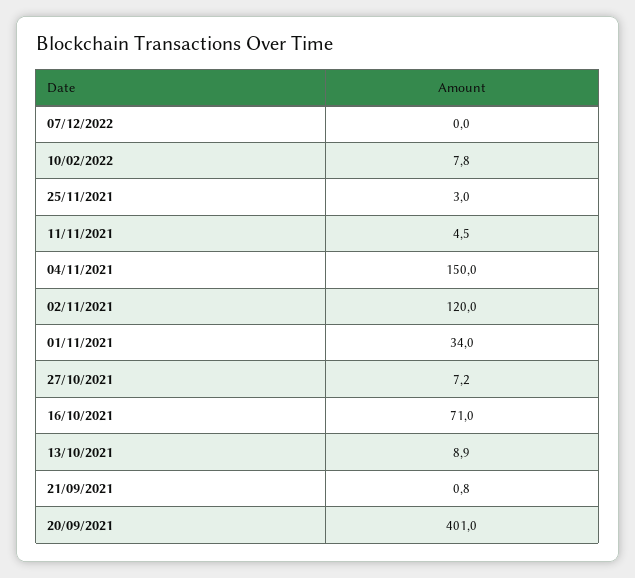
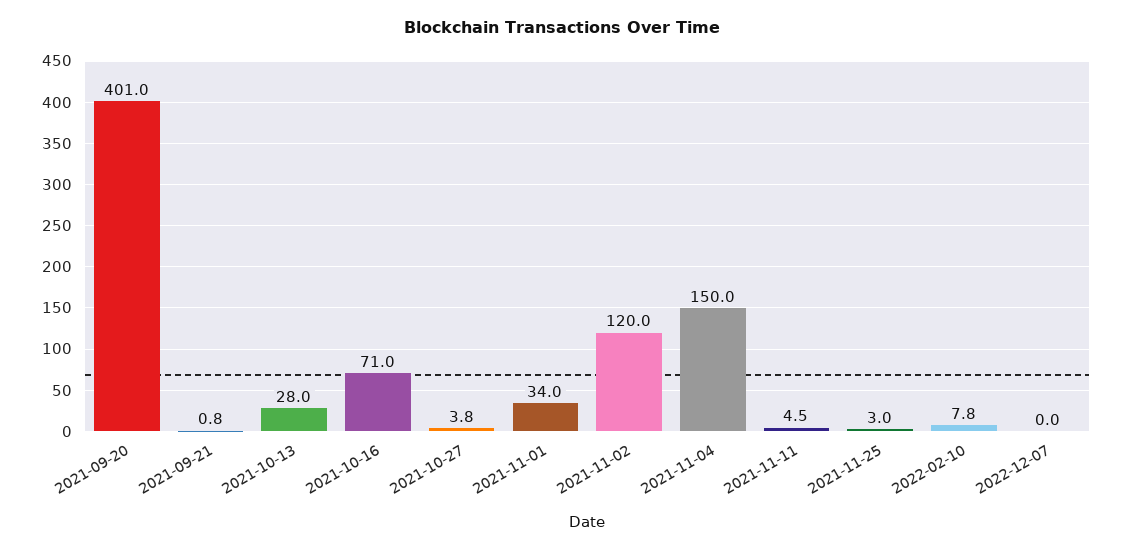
27/10/2021: 7.2 -> 3.8
13/10/2021: 8.9 -> 28

